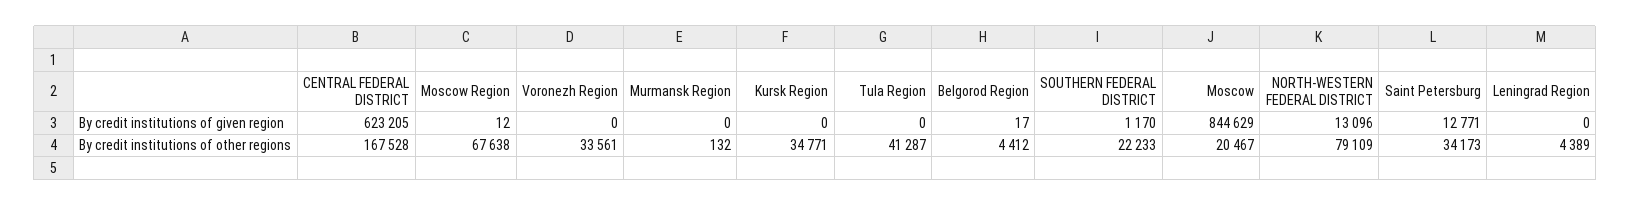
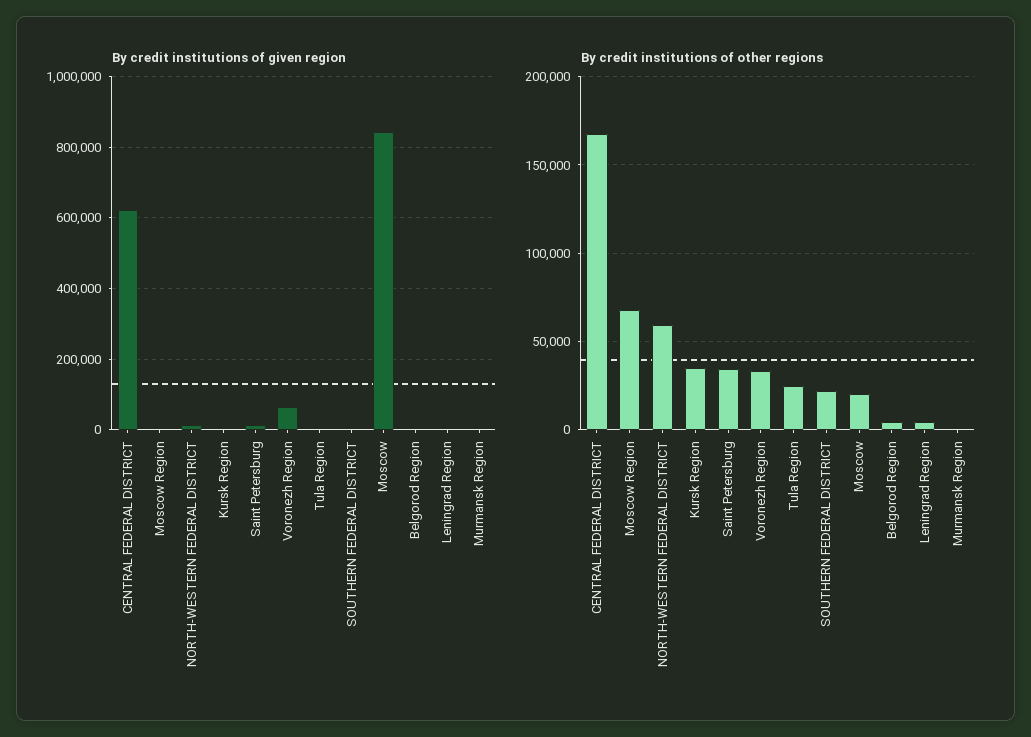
By credit institutions of given region, Voronezh Region: 0 -> 60000
By credit institutions of other regions, Tula Region: 41287 -> 25000
By credit institutions of other regions, NORTH-WESTERN FEDERAL DISTRICT: 79109 -> 60000

